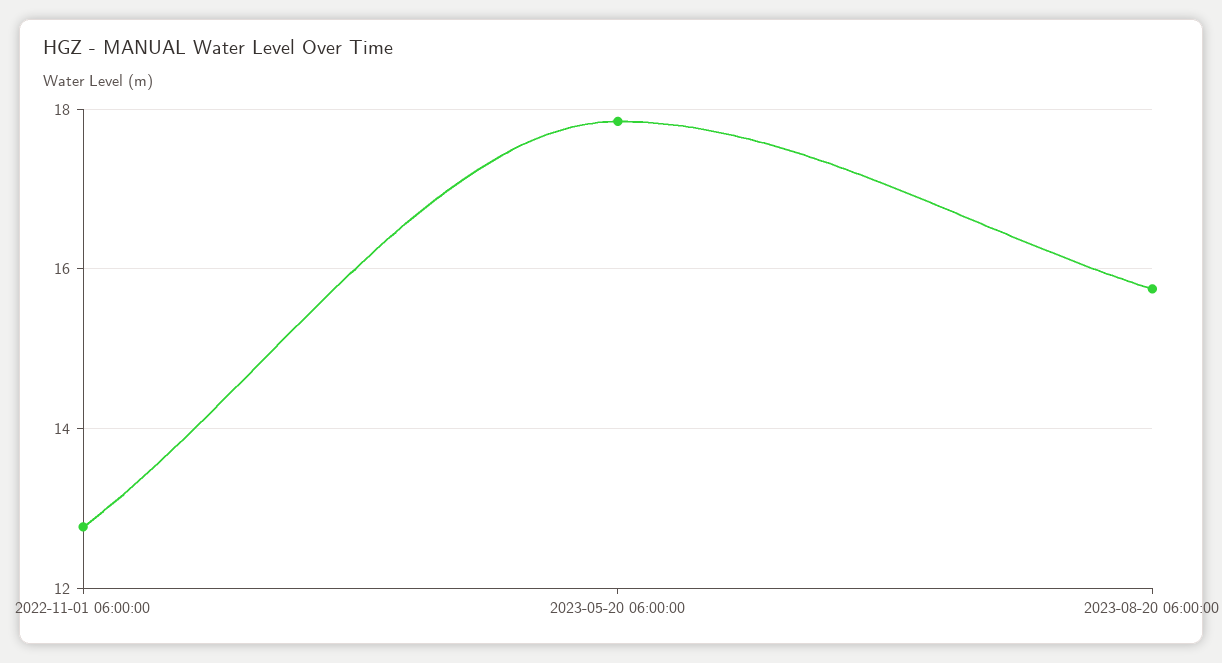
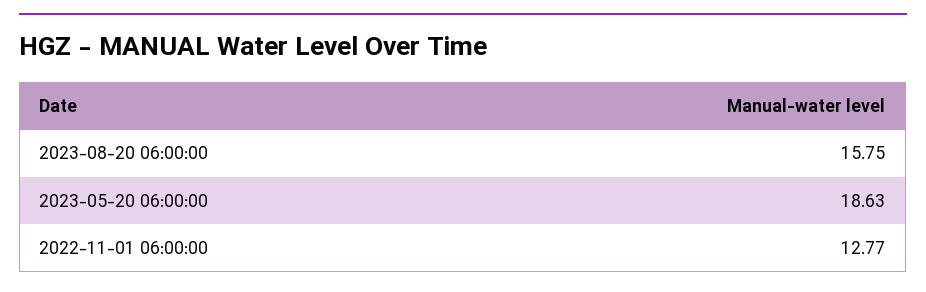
2023-05-20 06:00:00: 17.8 -> 18.63

